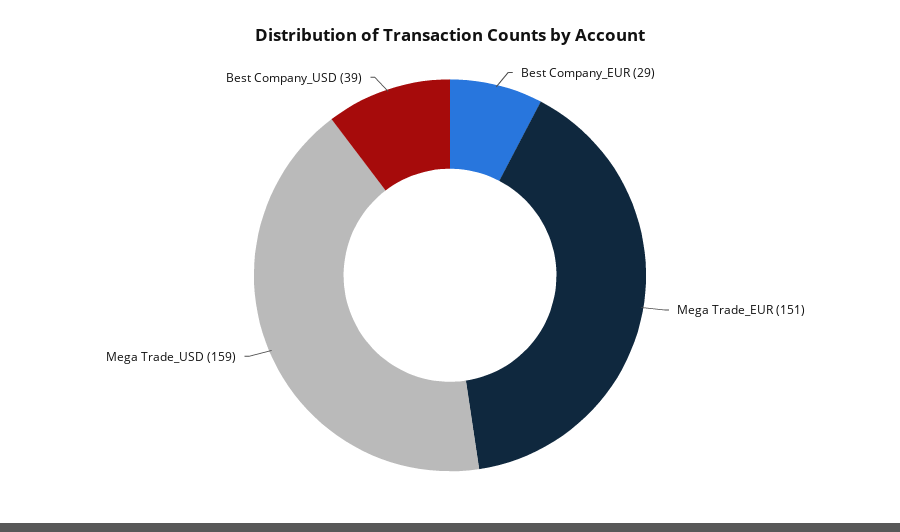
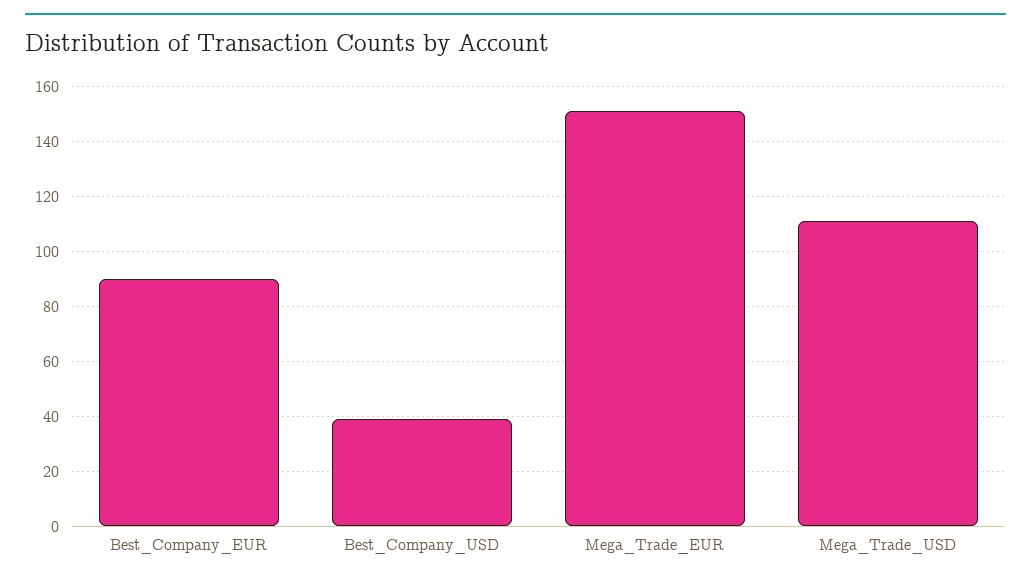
Best Company_EUR: 29 -> 90
Mega Trade_USD: 159 -> 110

